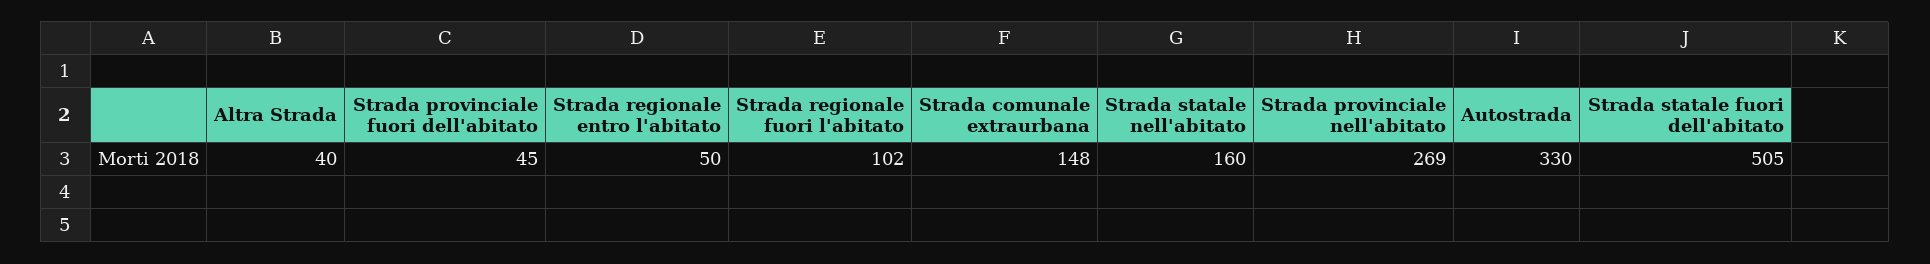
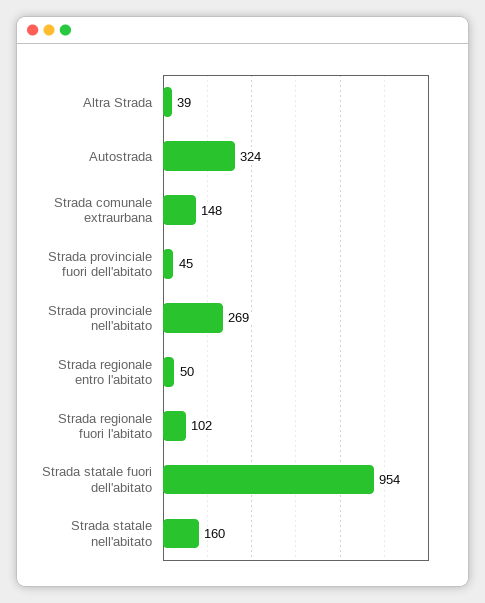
Altra Strada: 40 -> 39
Autostrada: 330 -> 324
Strada statale fuori dell'abitato: 505 -> 954

